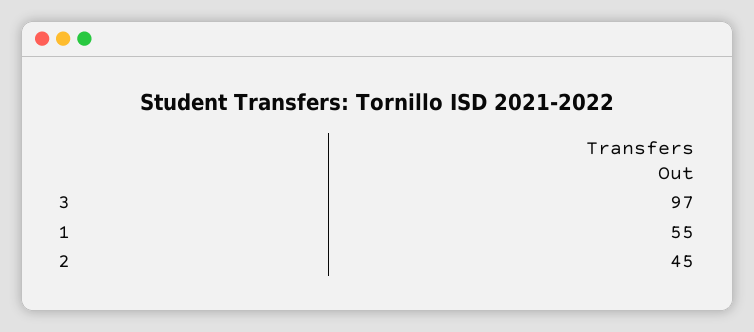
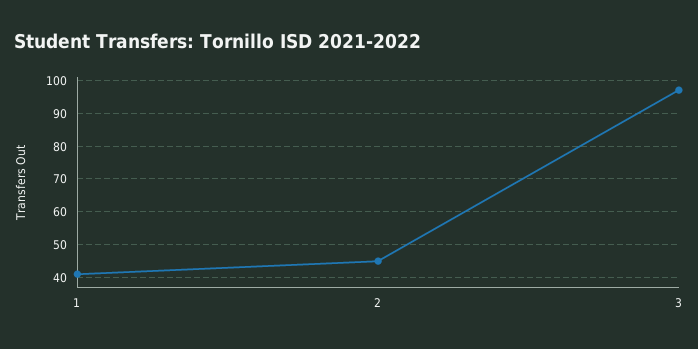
1: 55 -> 40

